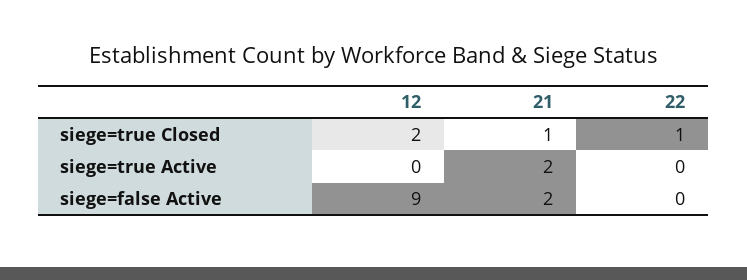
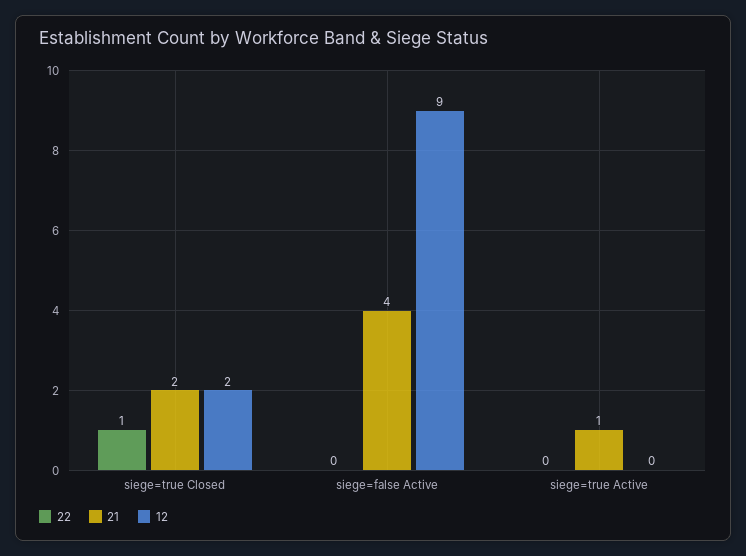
21, siege=true Closed: 1 -> 2
21, siege=true Active: 2 -> 1
21, siege=false Active: 2 -> 4

